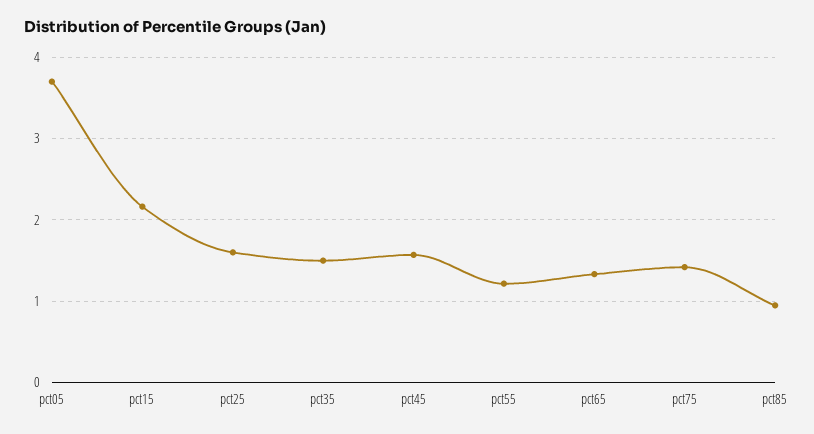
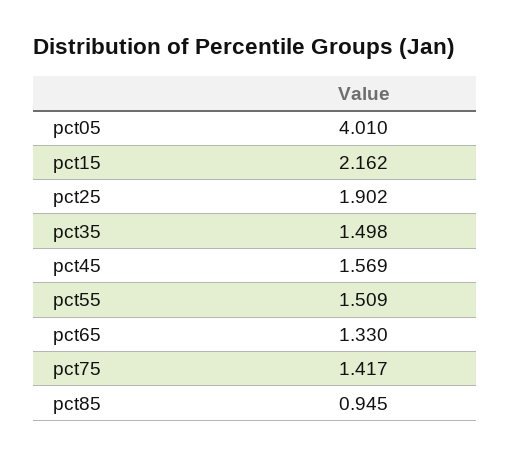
pct05: 3.7 -> 4.01
pct25: 1.6 -> 1.902
pct55: 1.2 -> 1.509

